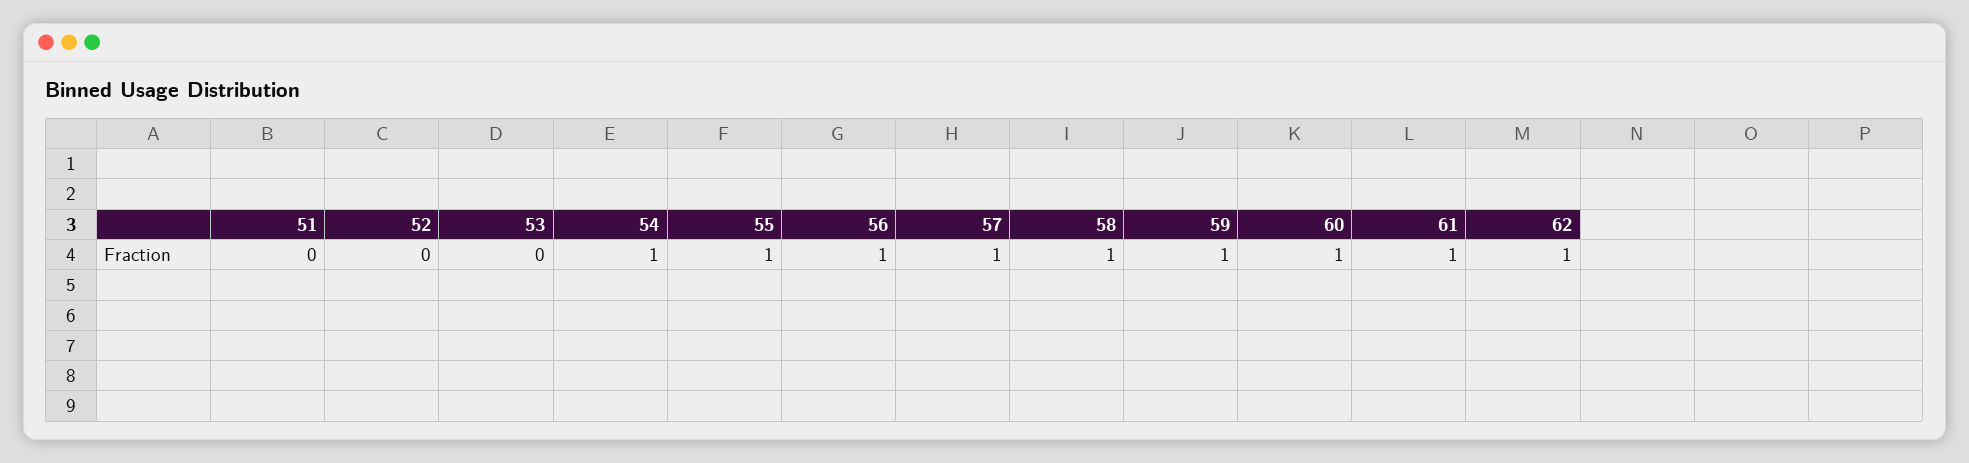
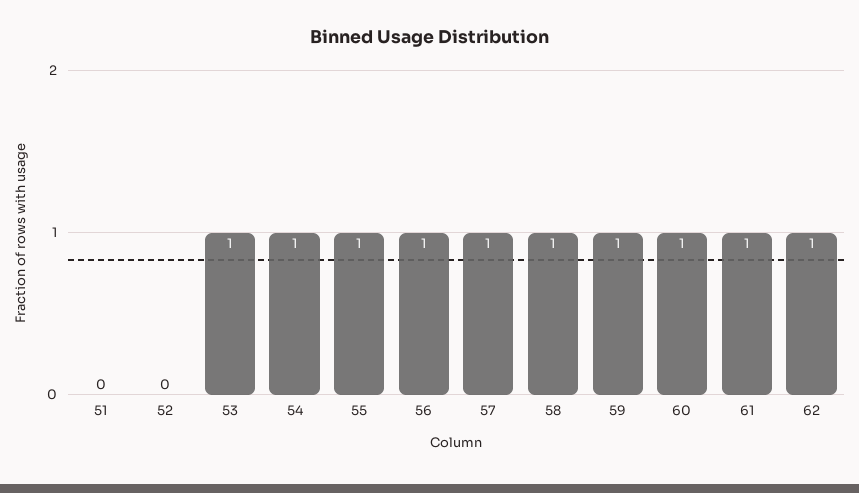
53: 0 -> 1

